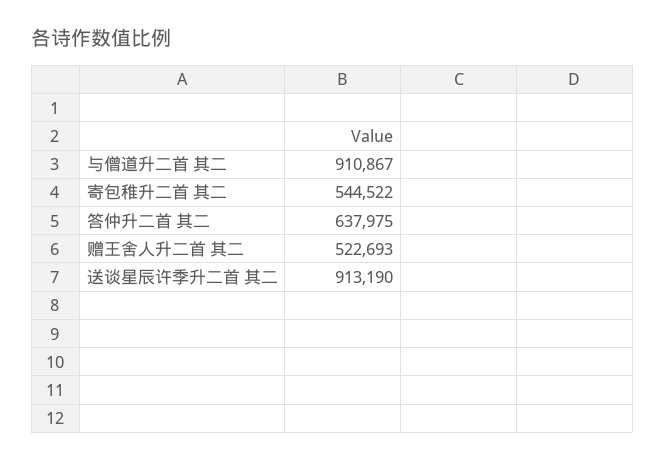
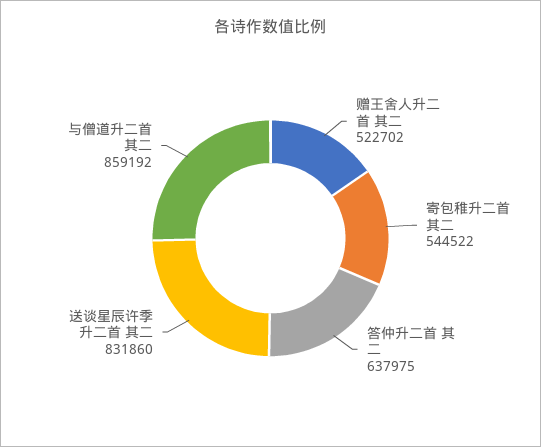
与僧道升二首 其二: 910867 -> 859192
赠王舍人升二首 其二: 522693 -> 522702
送谈星辰许季升二首 其二: 913190 -> 831860

